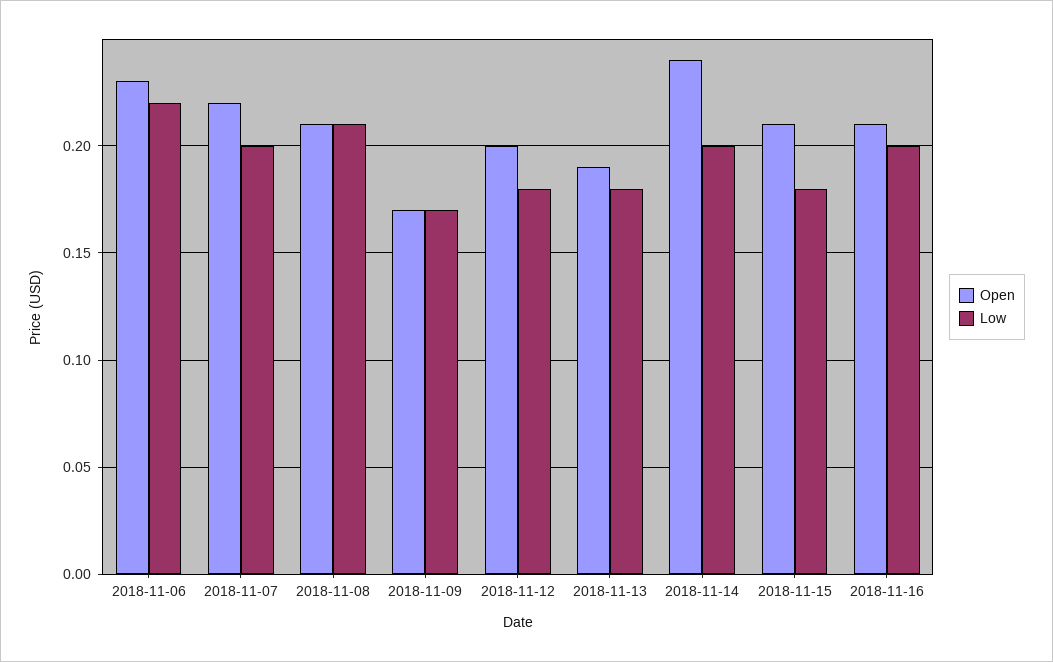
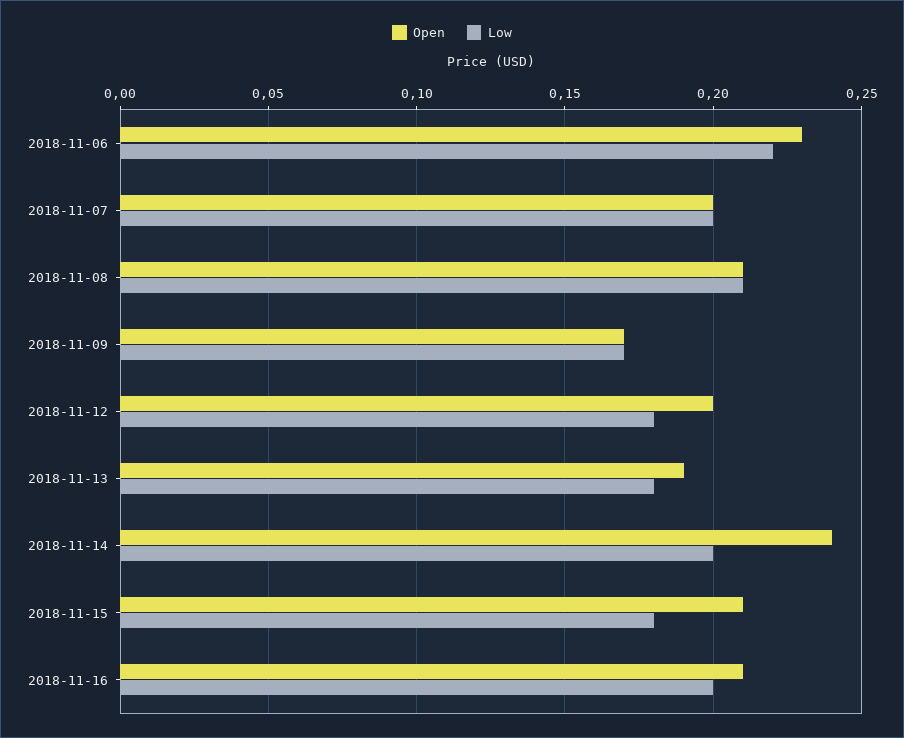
Open, 2018-11-07: 0.22 -> 0.2

